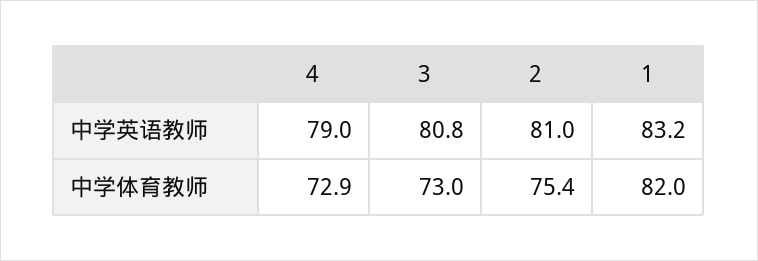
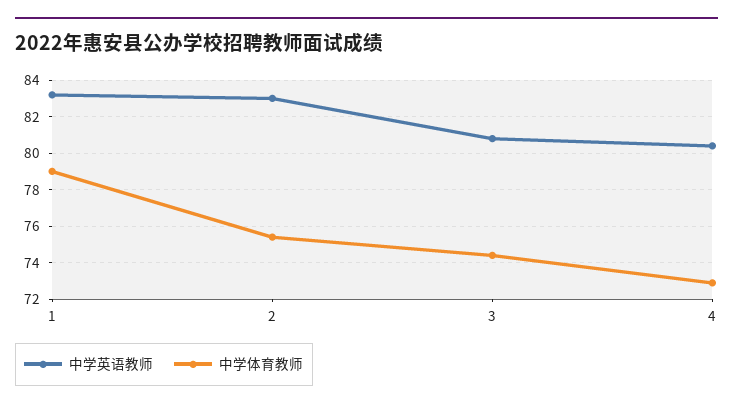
中学英语教师, 4: 79 -> 80.5
中学英语教师, 2: 81 -> 83
中学体育教师, 3: 73 -> 74.5
中学体育教师, 1: 82 -> 79

